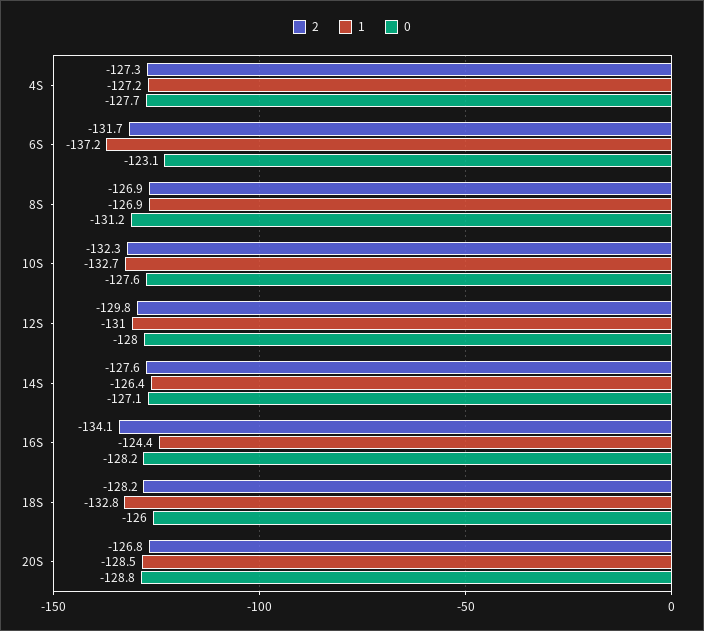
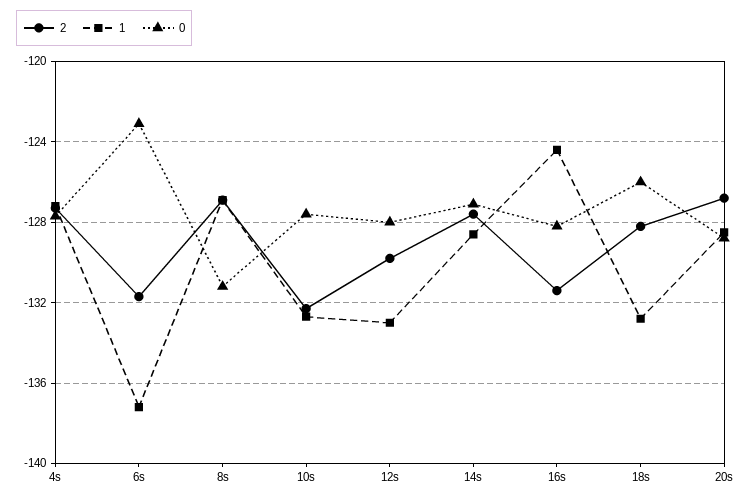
1, 12S: -131 -> -133
1, 14S: -126.4 -> -128.5
2, 16S: -134.1 -> -131.5

